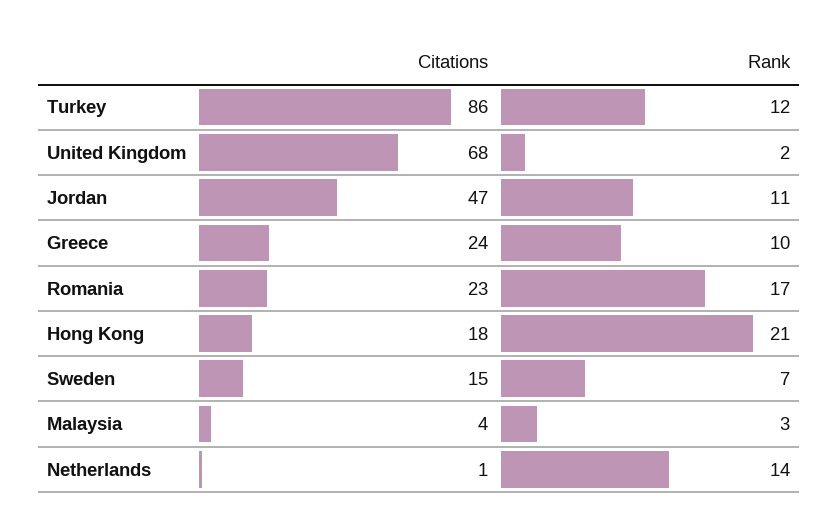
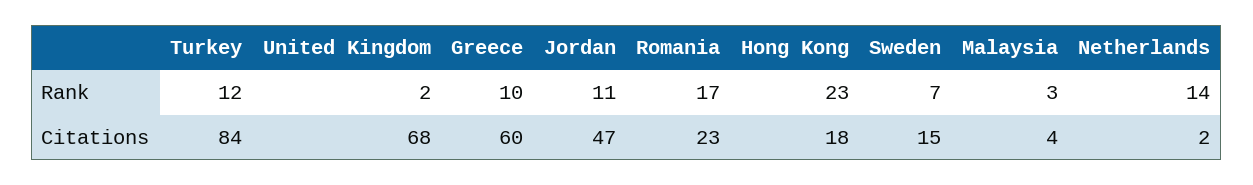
Citations, Turkey: 86 -> 84
Citations, Greece: 24 -> 60
Rank, Hong Kong: 21 -> 23
Citations, Netherlands: 1 -> 2

